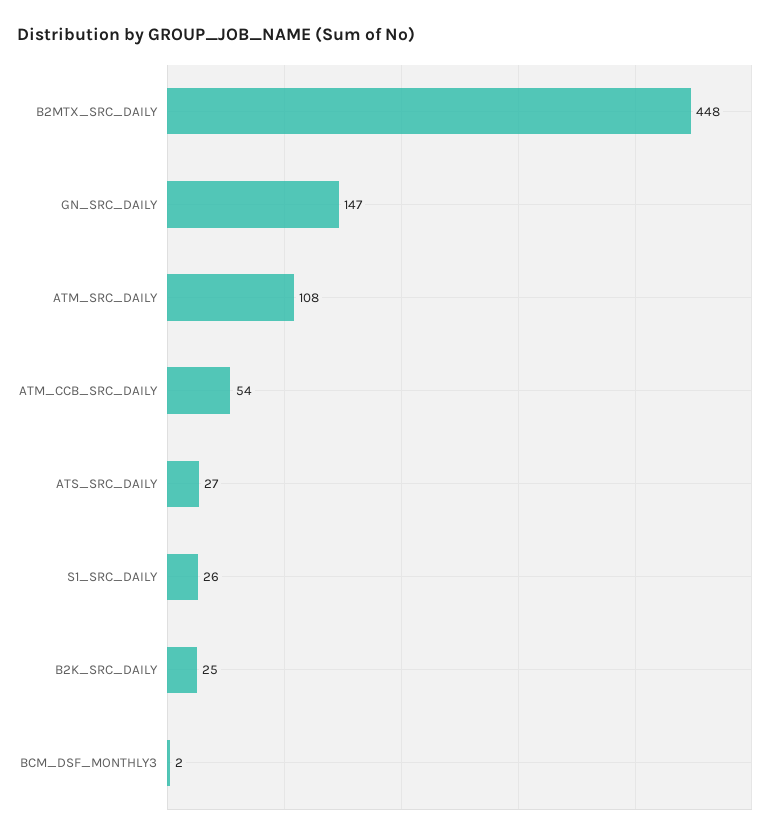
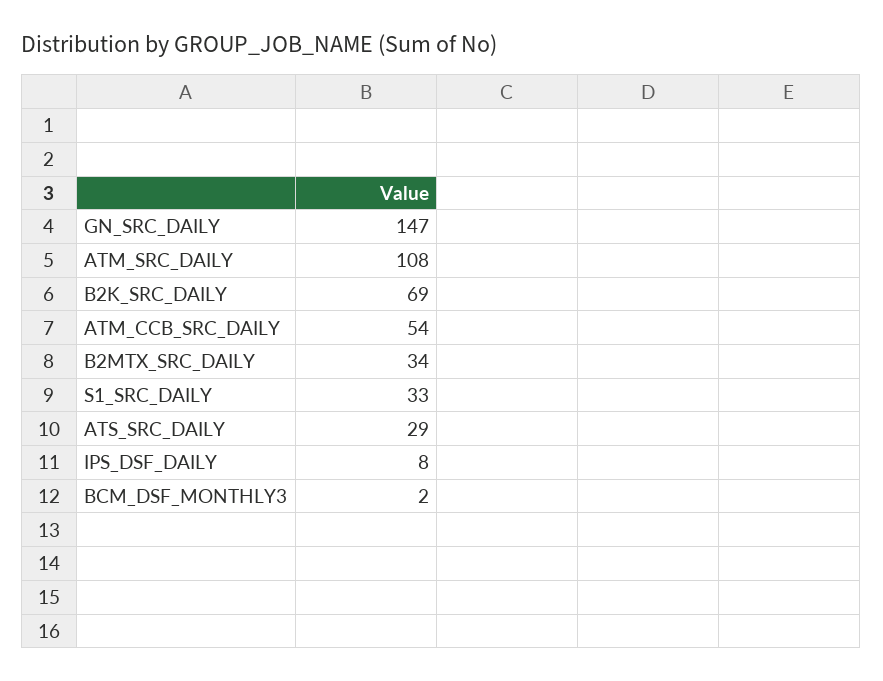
B2MTX_SRC_DAILY: 448 -> 34
ATS_SRC_DAILY: 27 -> 29
S1_SRC_DAILY: 26 -> 33
B2K_SRC_DAILY: 25 -> 69
IPS_DSF_DAILY: none -> 8

